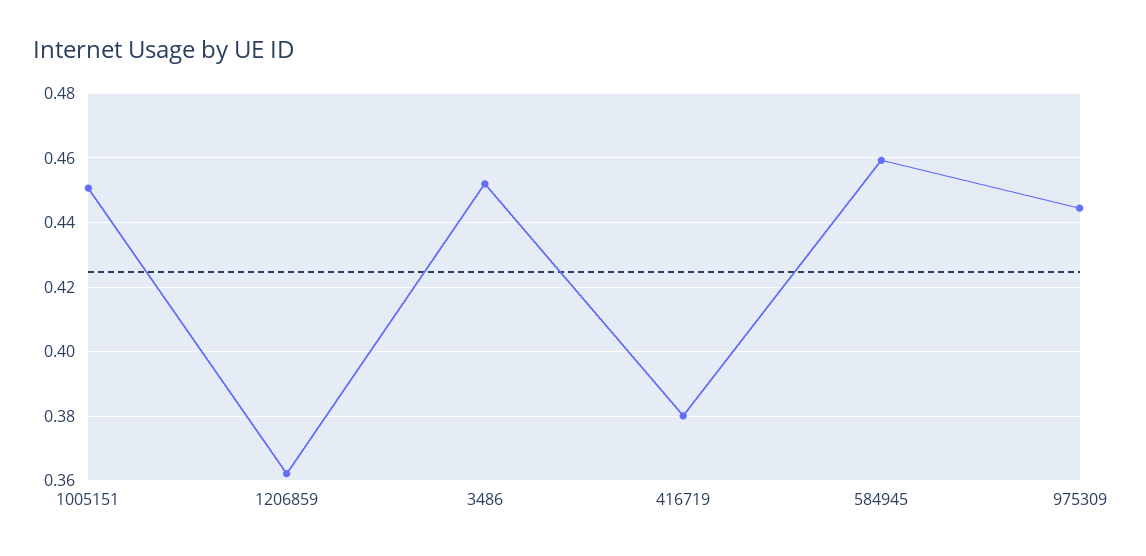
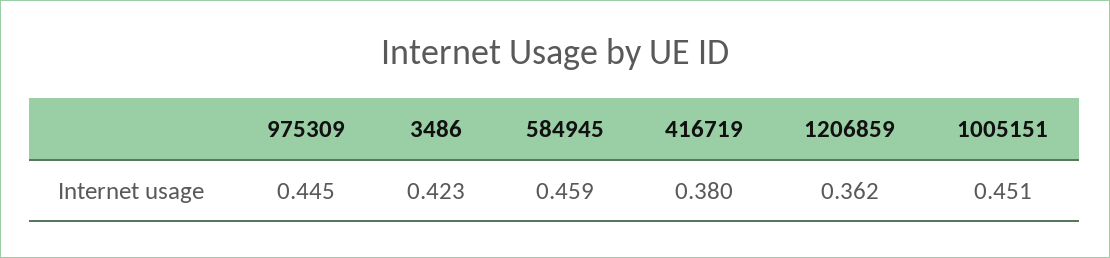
3486: 0.452 -> 0.423

